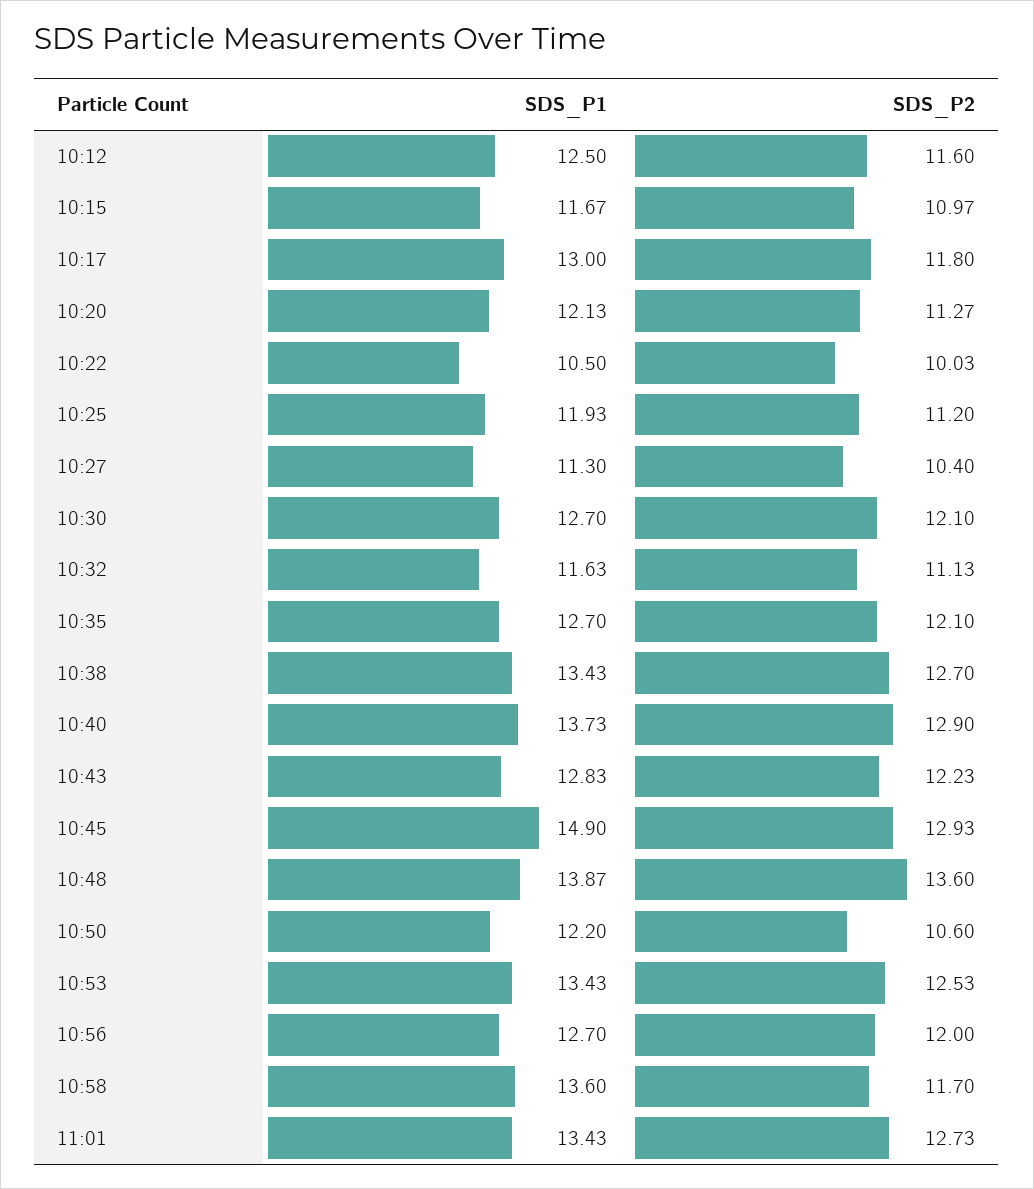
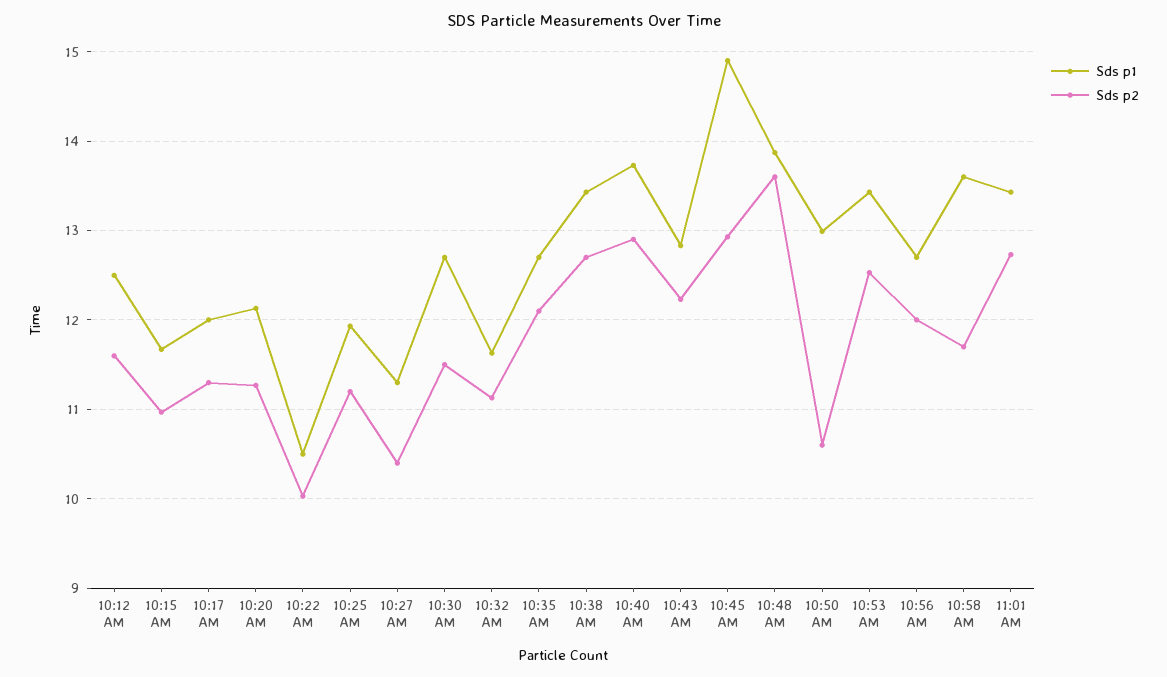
SDS_P1, 10:17: 13 -> 12
SDS_P2, 10:17: 11.8 -> 11.3
SDS_P2, 10:30: 12.1 -> 11.5
SDS_P1, 10:50: 12.2 -> 13

